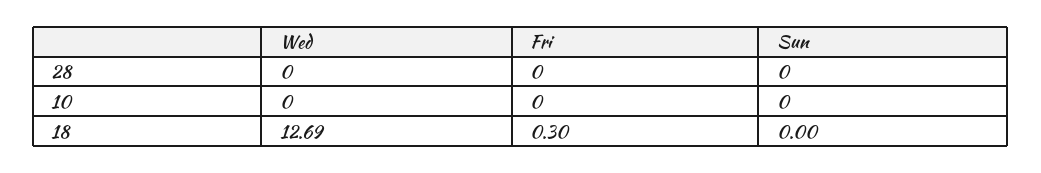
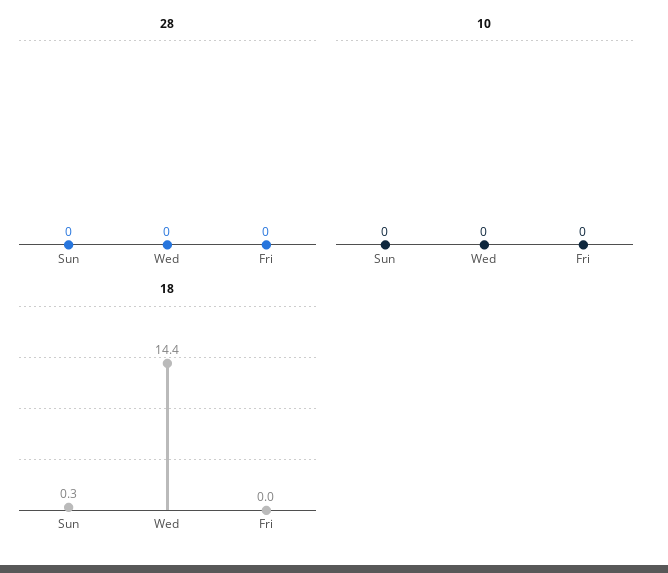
18, Wed: 12.69 -> 14.4
18, Fri: 0.3 -> 0
18, Sun: 0 -> 0.3

